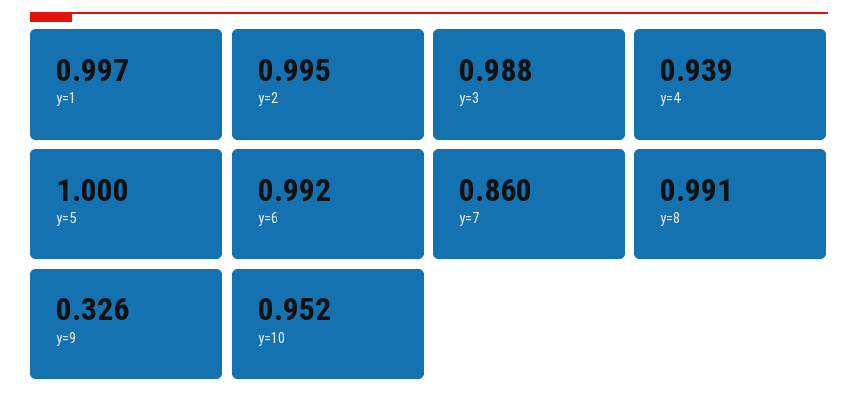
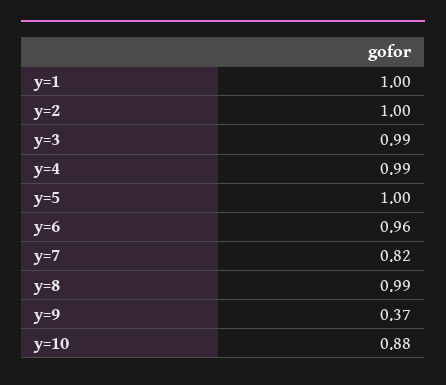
y=4: 0.939 -> 0.99
y=6: 0.992 -> 0.96
y=7: 0.86 -> 0.82
y=9: 0.326 -> 0.37
y=10: 0.952 -> 0.88

